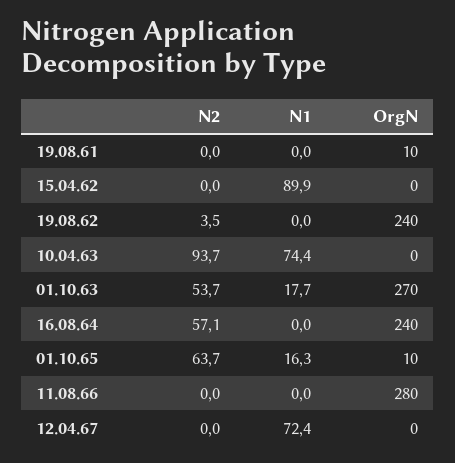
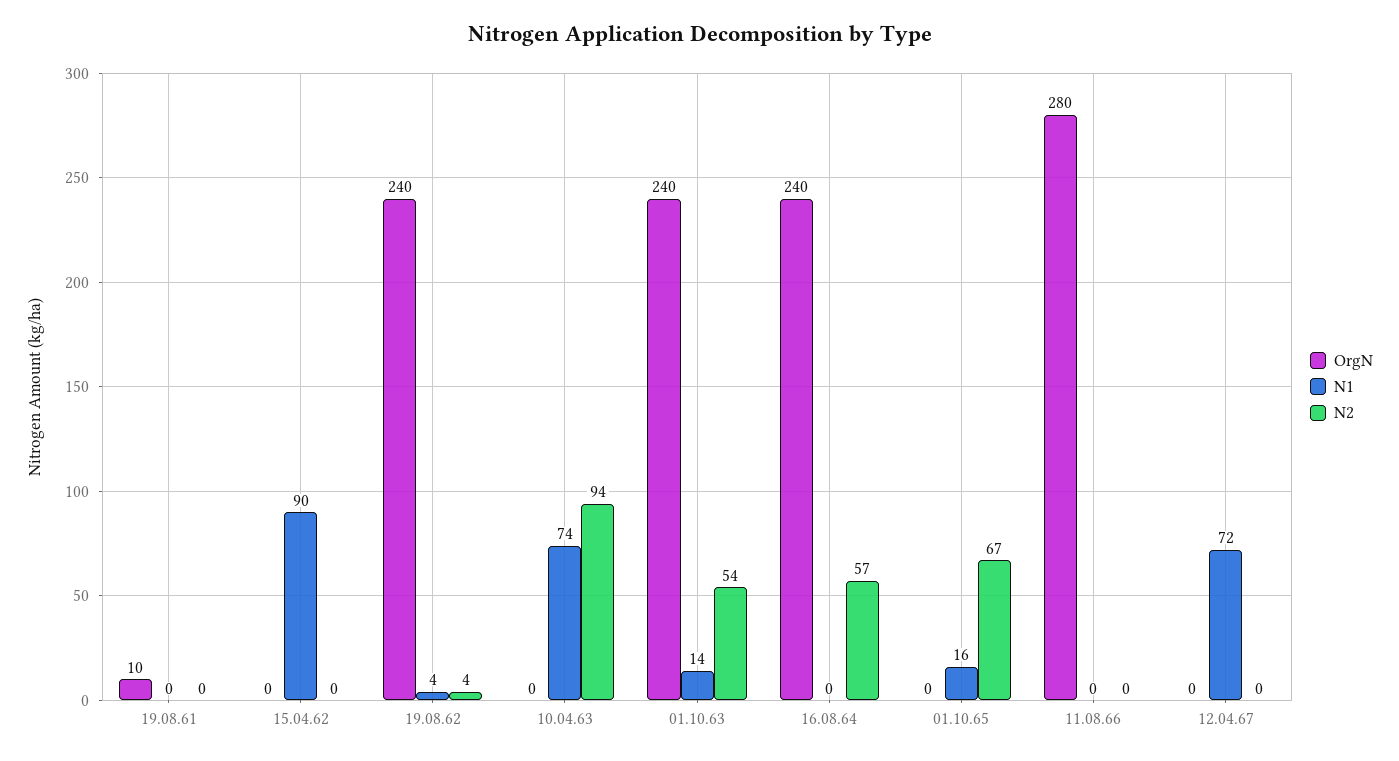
N1, 19.08.62: 0 -> 4
N1, 01.10.63: 17.7 -> 14
OrgN, 01.10.63: 270 -> 240
N2, 01.10.65: 63.7 -> 67
OrgN, 01.10.65: 10 -> 0

